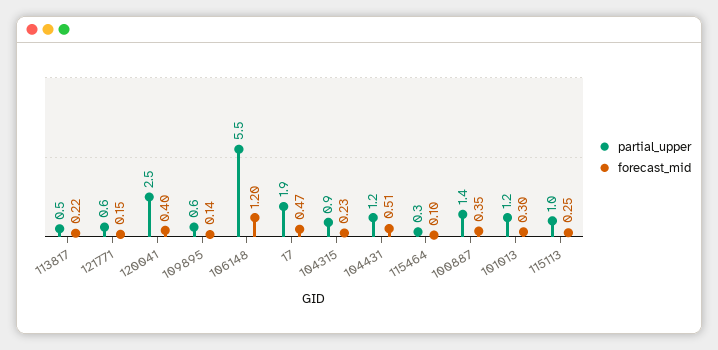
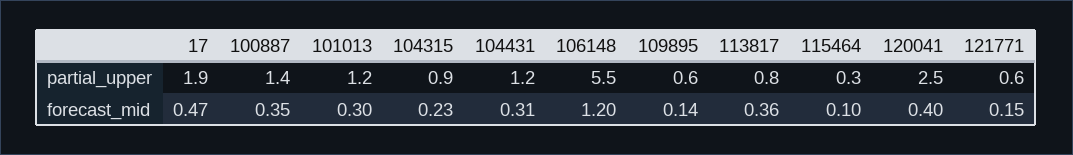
partial_upper, 113817: 0.5 -> 0.8
forecast_mid, 113817: 0.22 -> 0.36
forecast_mid, 104431: 0.51 -> 0.31
partial_upper, 115113: 1 -> none
forecast_mid, 115113: 0.25 -> none

